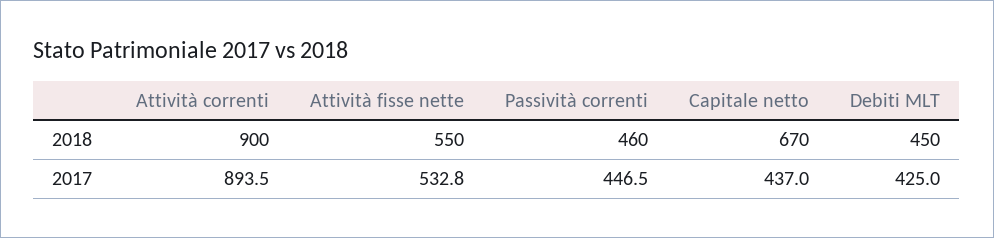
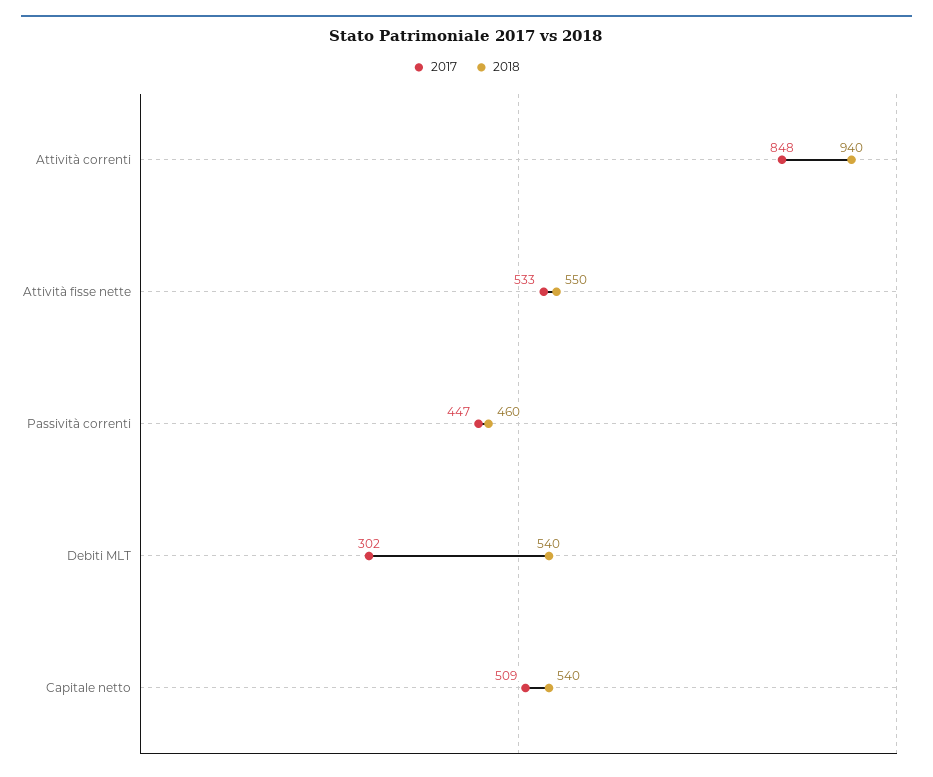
2018, Attività correnti: 900 -> 940
2018, Capitale netto: 670 -> 540
2018, Debiti MLT: 450 -> 540
2017, Attività correnti: 893.5 -> 848
2017, Capitale netto: 437 -> 509
2017, Debiti MLT: 425 -> 302

